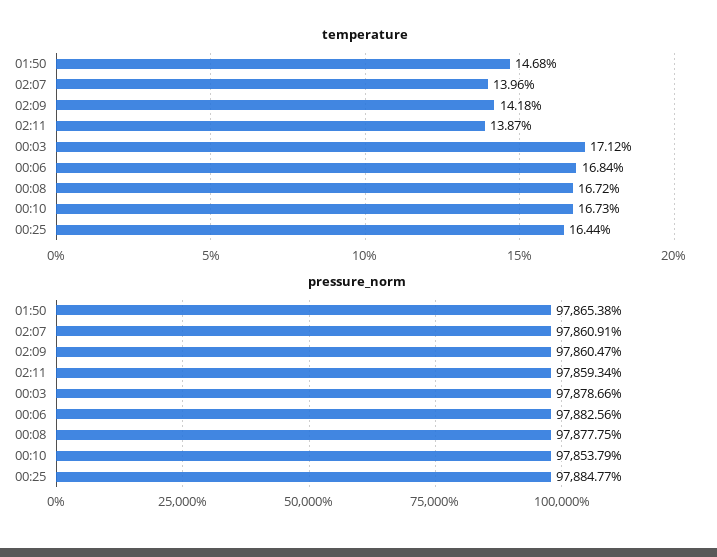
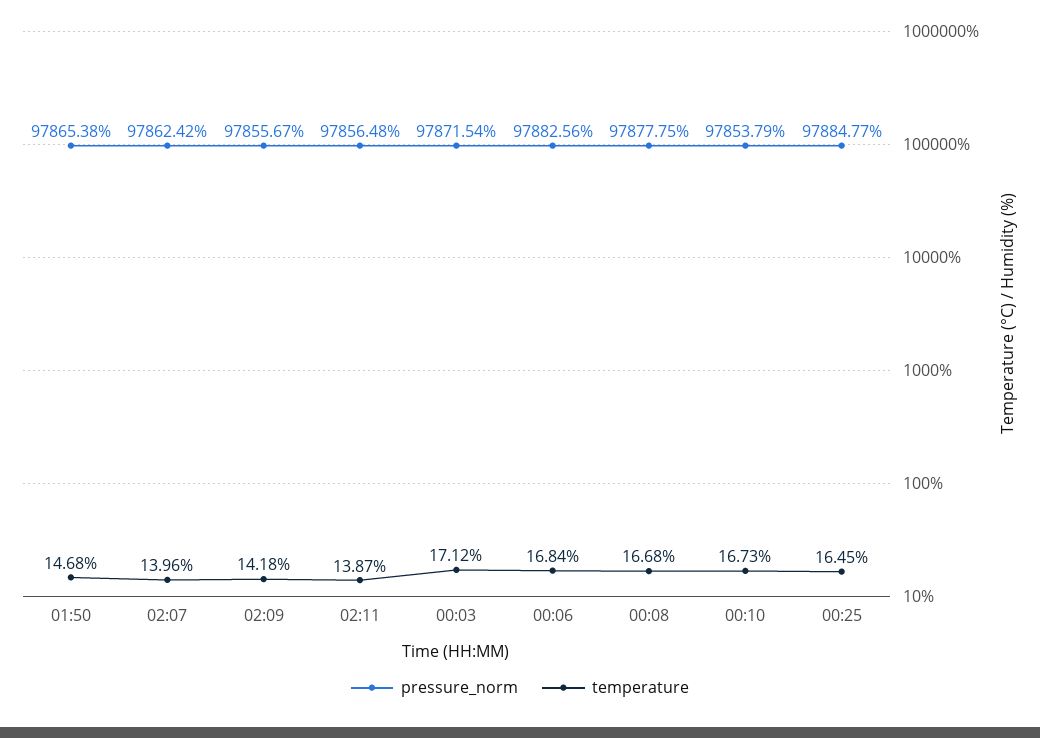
temperature, 00:08: 16.72 -> 16.68
temperature, 00:25: 16.44 -> 16.45
pressure_norm, 02:07: 97860.91 -> 97862.42
pressure_norm, 02:09: 97860.47 -> 97855.67
pressure_norm, 02:11: 97859.34 -> 97856.48
pressure_norm, 00:03: 97878.66 -> 97871.54

